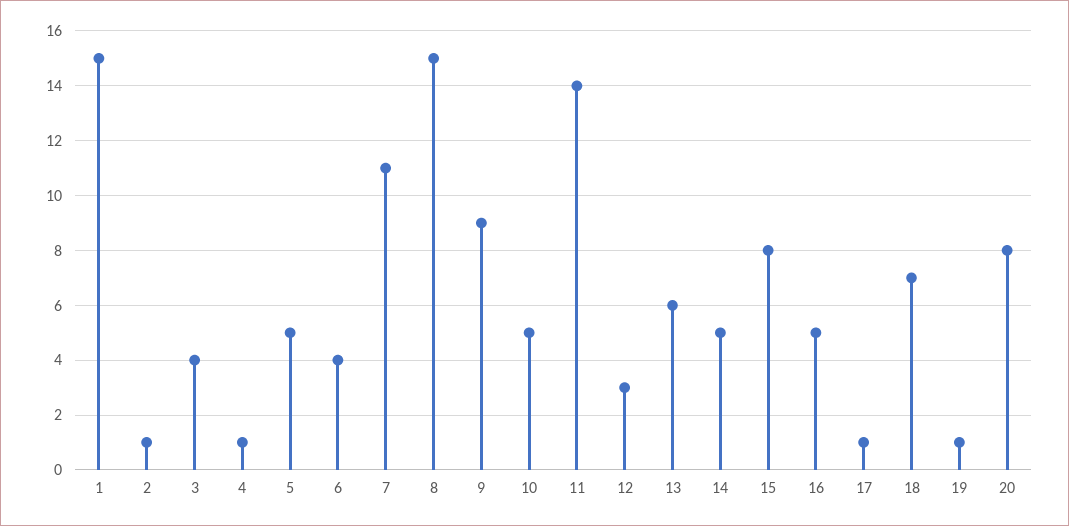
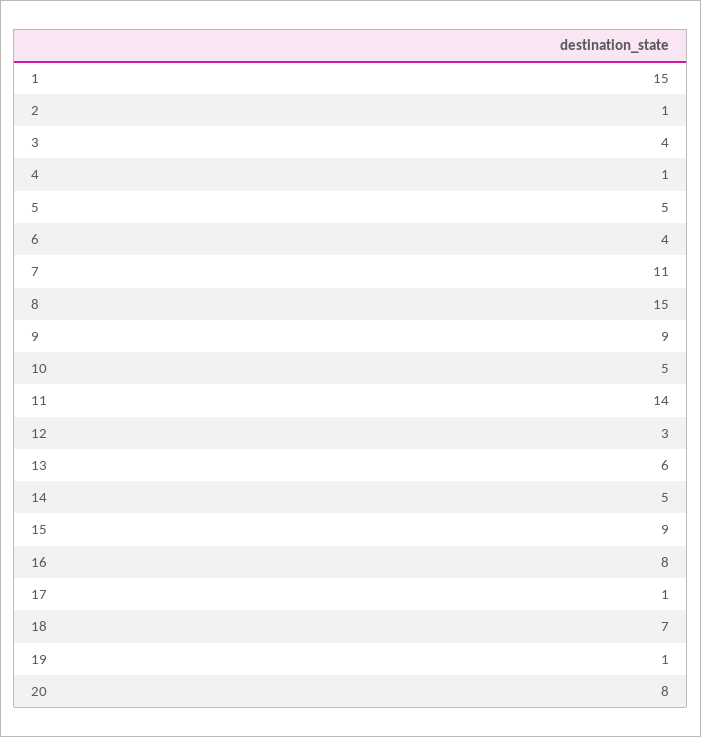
15: 8 -> 9
16: 5 -> 8

